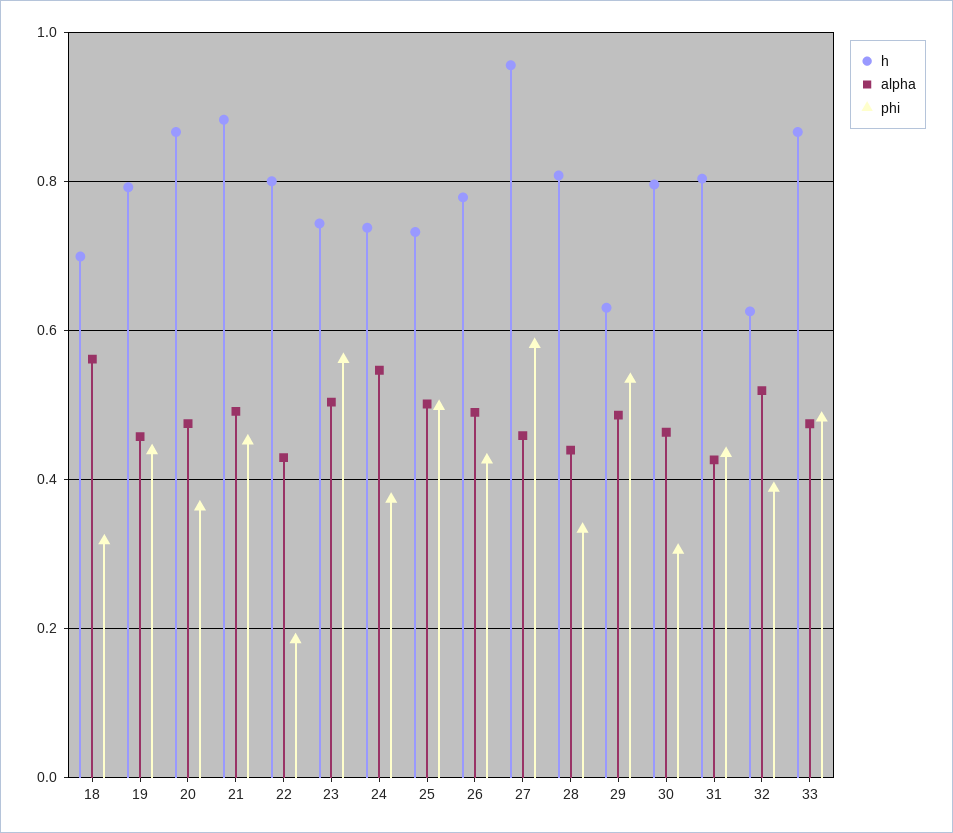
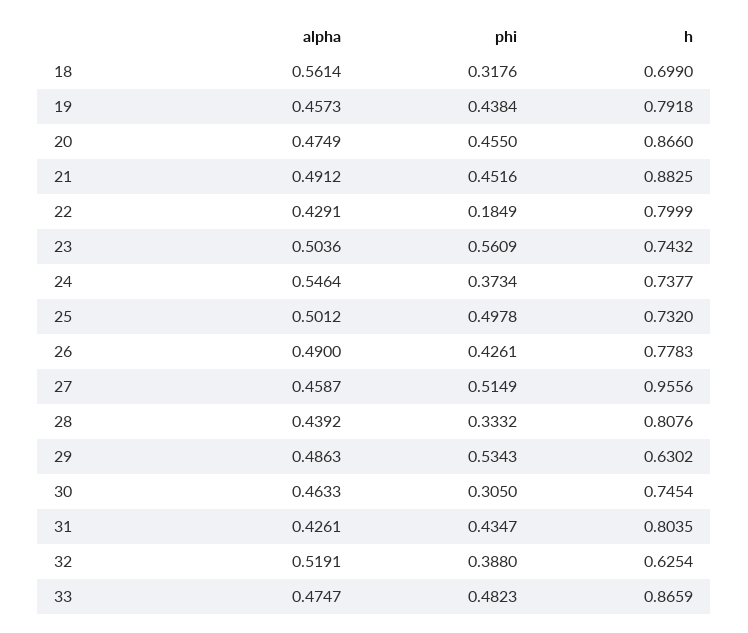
phi, 20: 0.36 -> 0.455
phi, 27: 0.58 -> 0.5149
h, 30: 0.8 -> 0.7454

